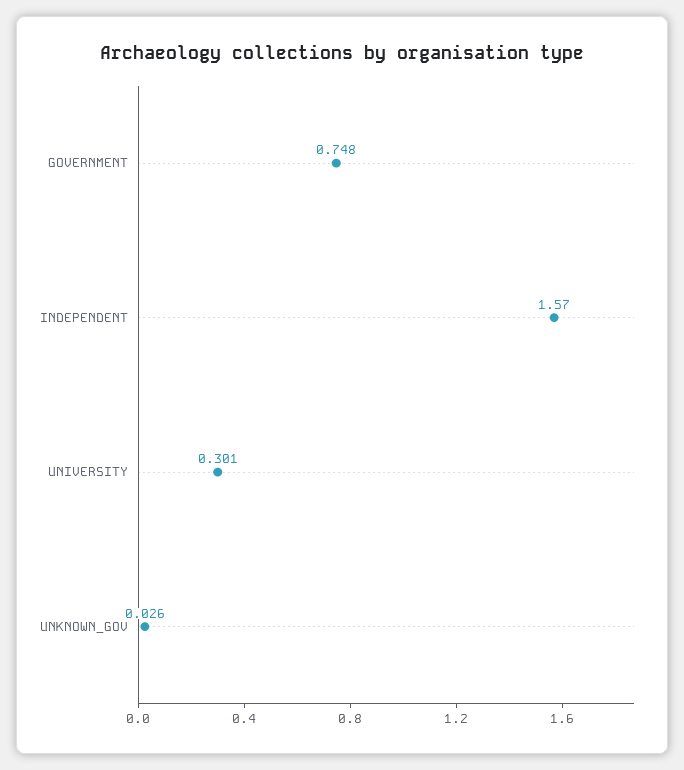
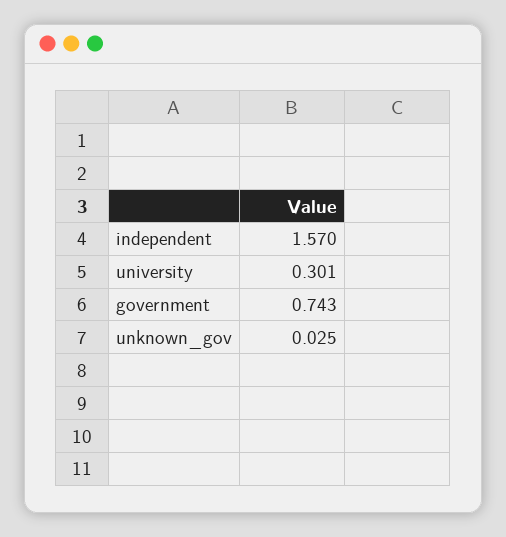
GOVERNMENT: 0.748 -> 0.743
UNKNOWN_GOV: 0.026 -> 0.025

